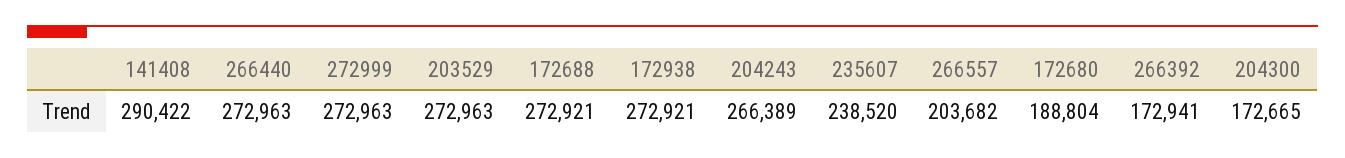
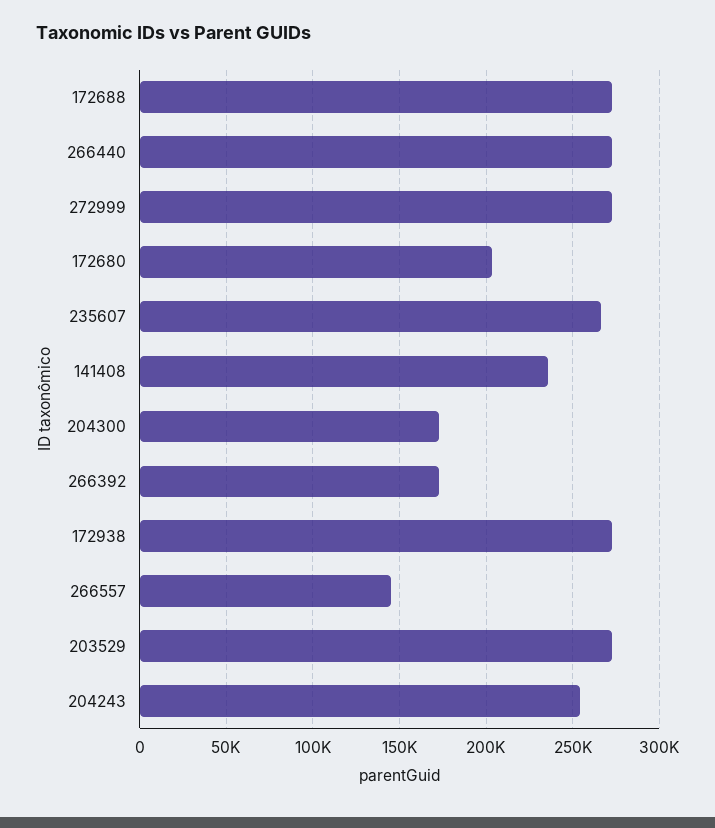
141408: 290422 -> 235000
204243: 266389 -> 255000
235607: 238520 -> 265000
266557: 203682 -> 145000
172680: 188804 -> 205000

